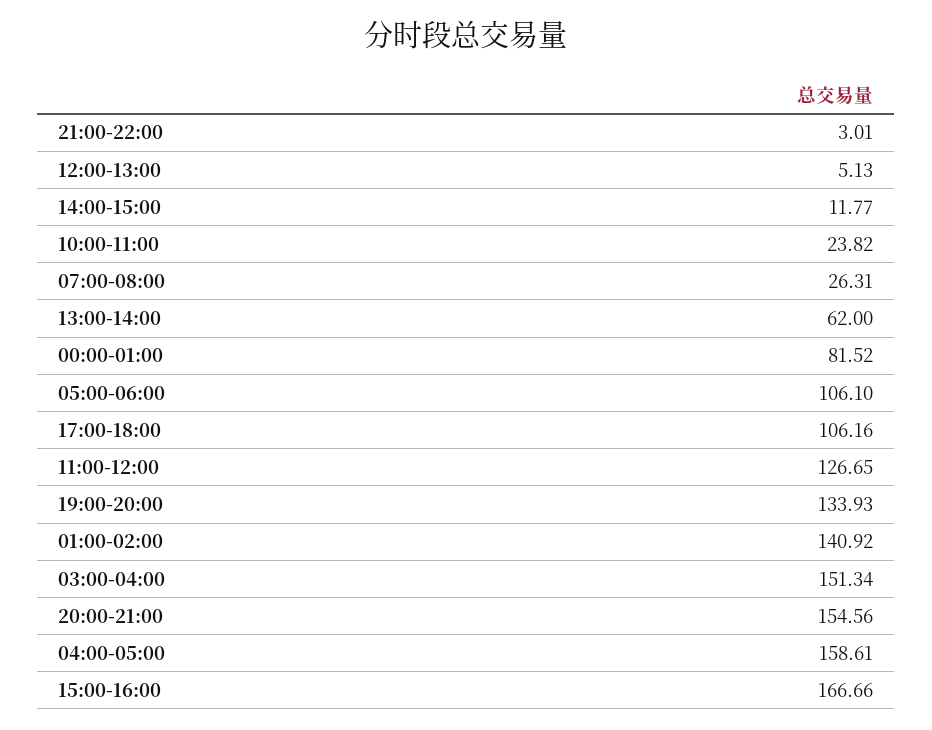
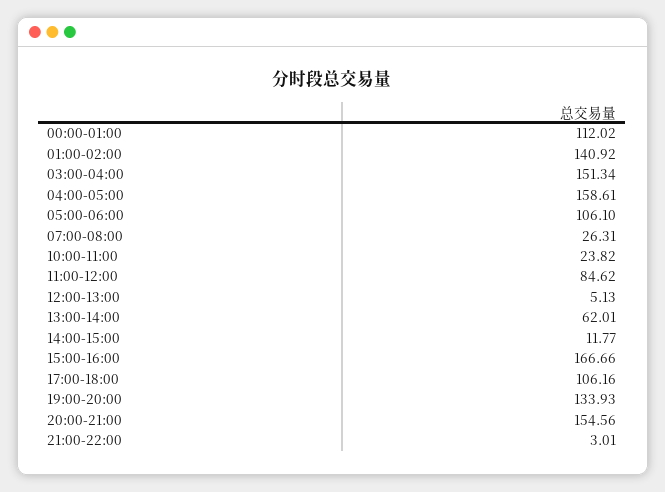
13:00-14:00: 62 -> 62.01
00:00-01:00: 81.52 -> 112.02
11:00-12:00: 126.65 -> 84.62

